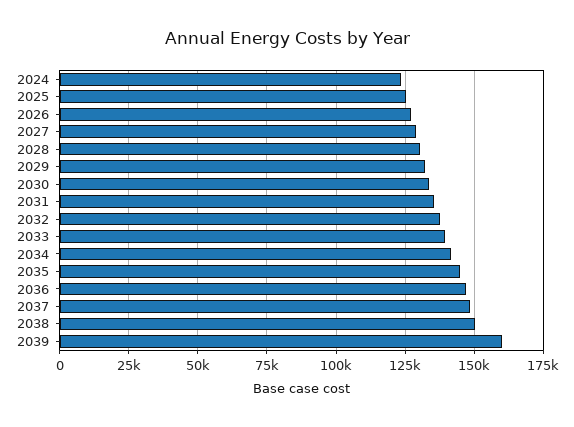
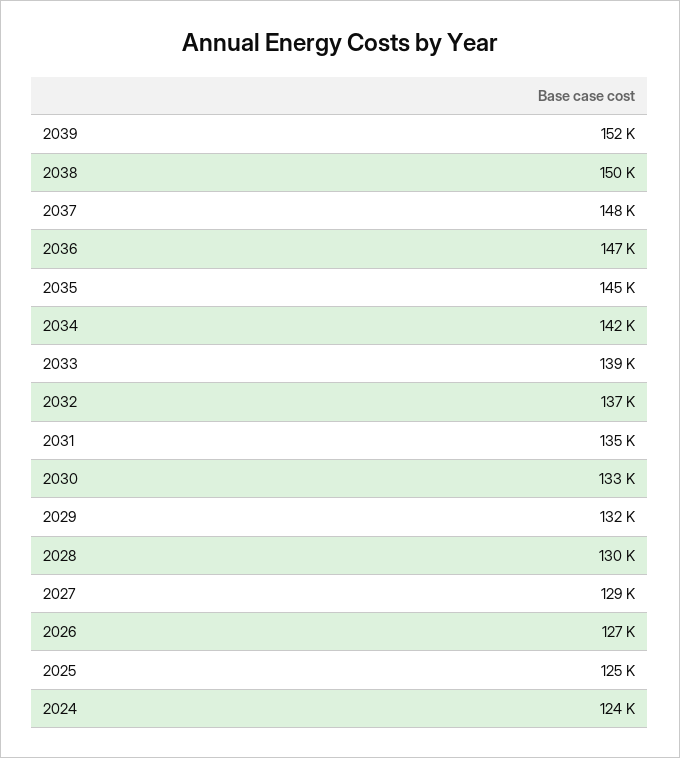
2039: 160000 -> 152000

